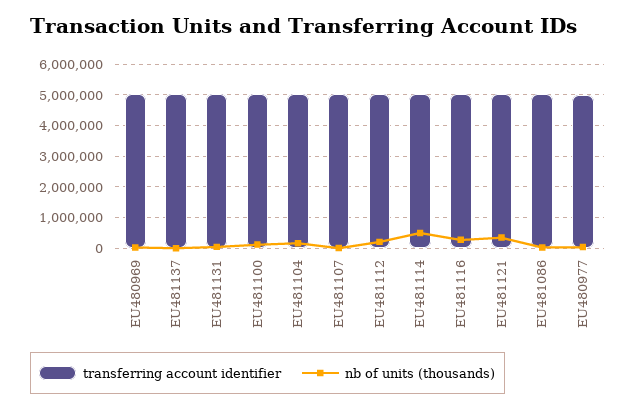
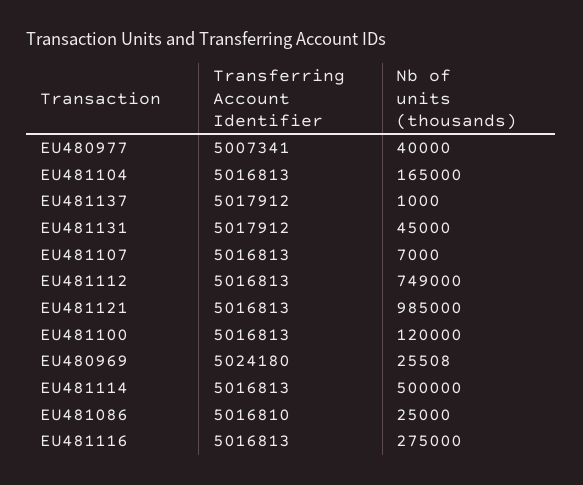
nb of units (thousands), EU481112: 200000 -> 749000
nb of units (thousands), EU481121: 400000 -> 985000

